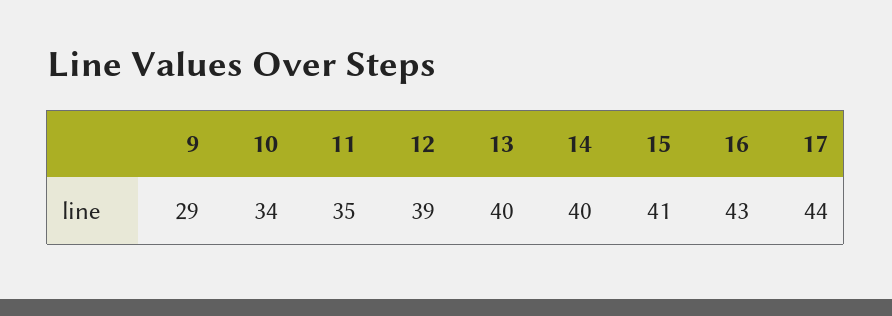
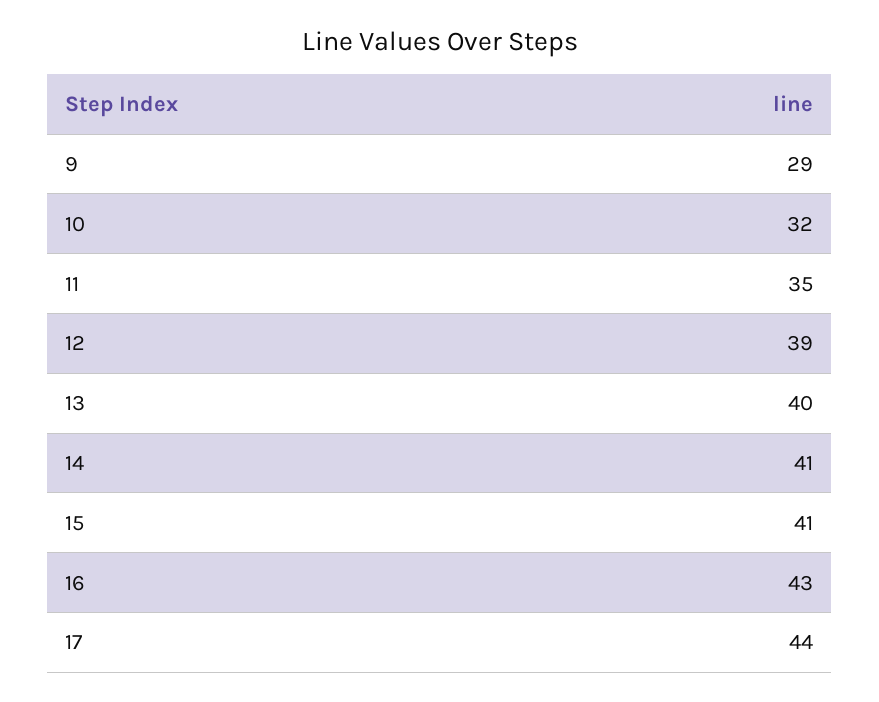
10: 34 -> 32
14: 40 -> 41

